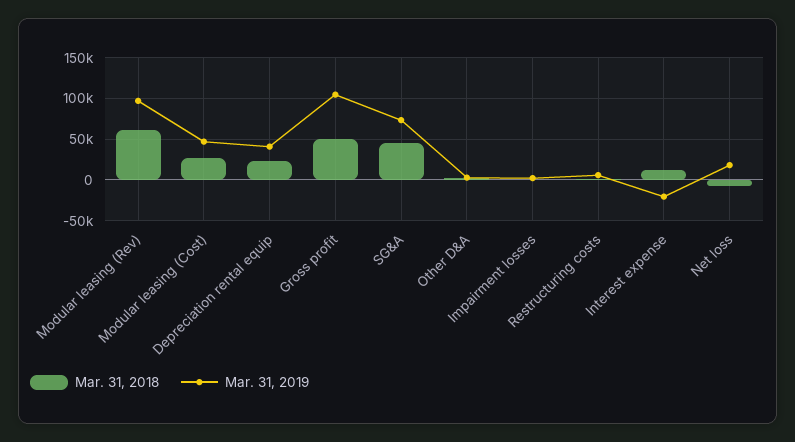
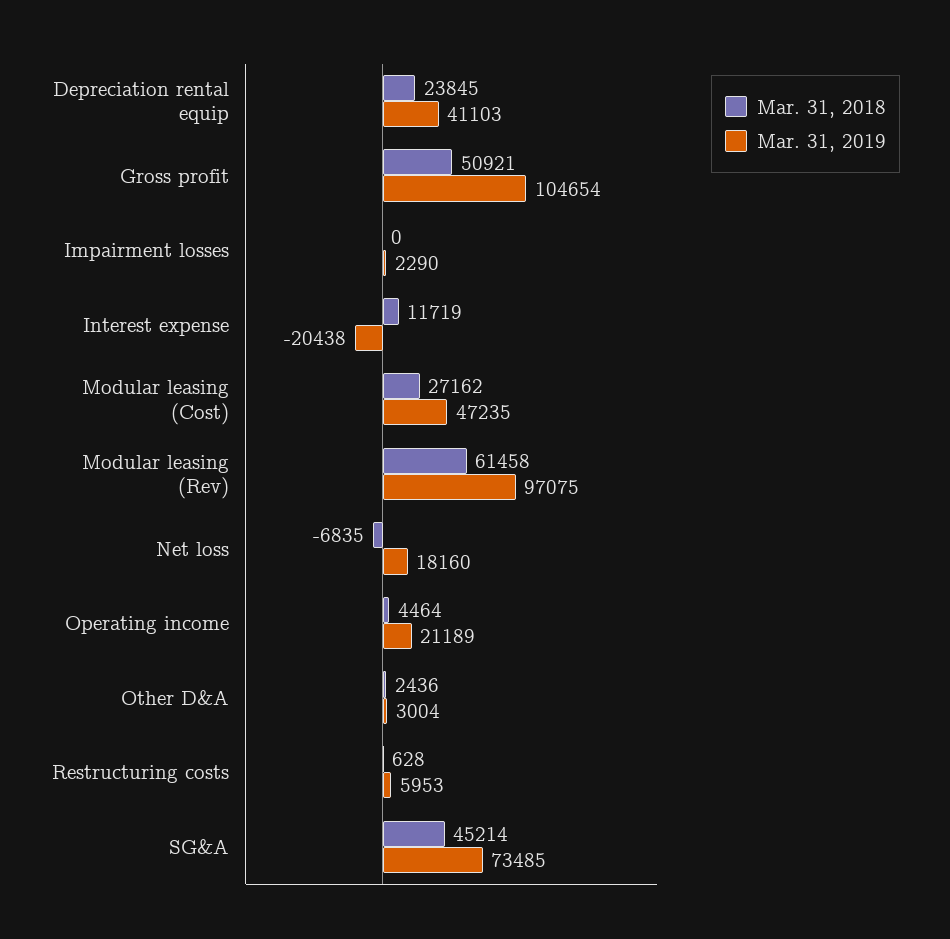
Mar. 31, 2018, Operating income: none -> 4464
Mar. 31, 2019, Operating income: none -> 21189

